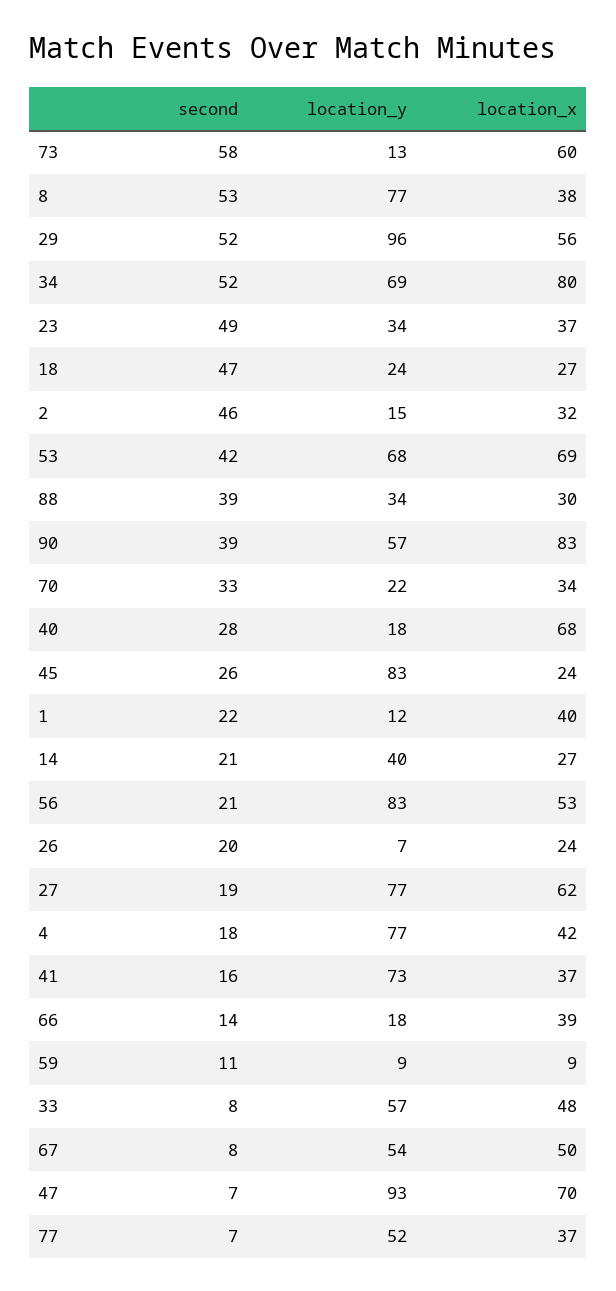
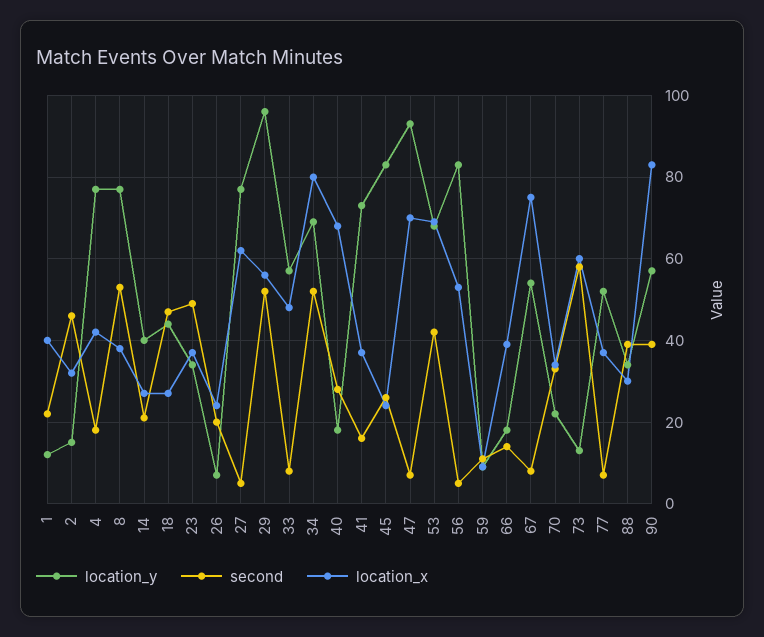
location_y, 18: 24 -> 45
second, 56: 21 -> 5
second, 27: 19 -> 5
location_x, 67: 50 -> 75

